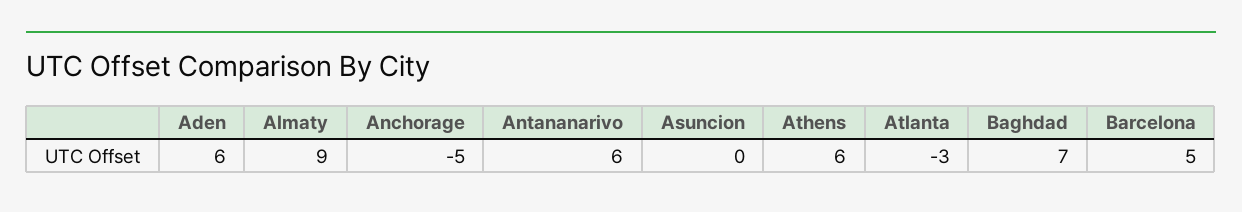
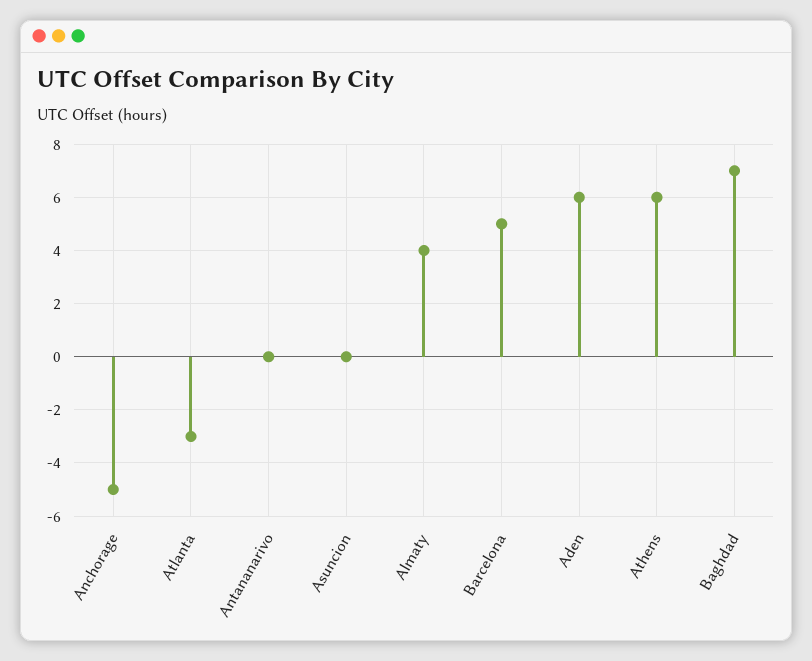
Almaty: 9 -> 4
Antananarivo: 6 -> 0

